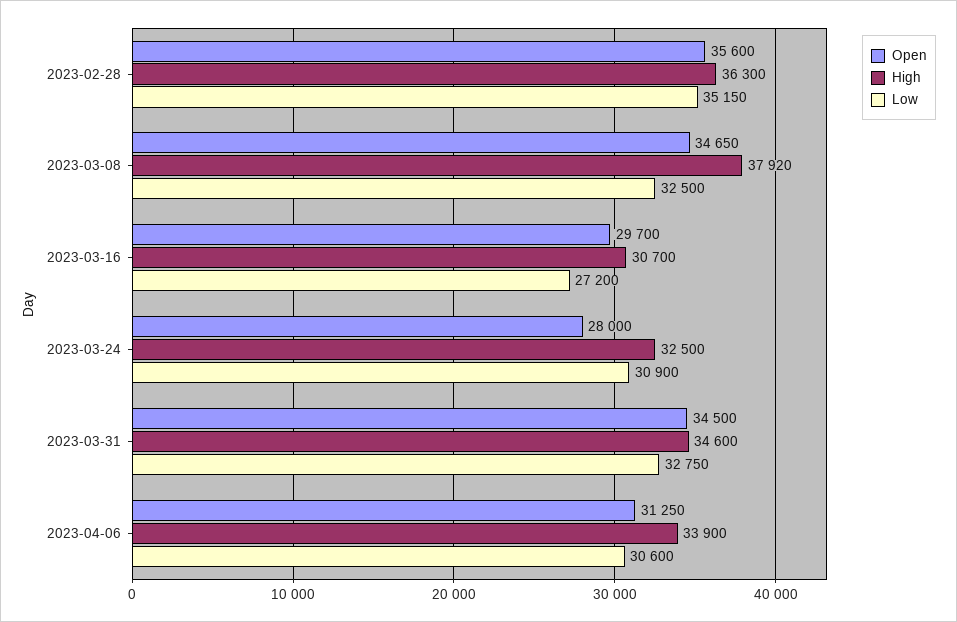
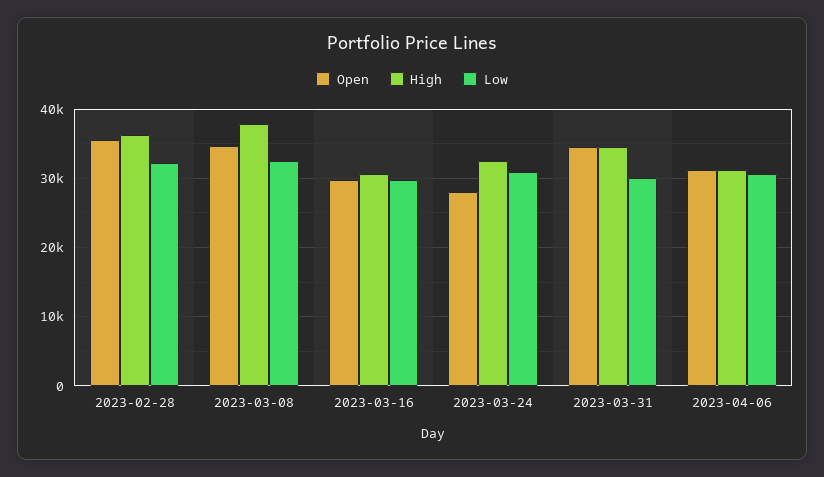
Low, 2023-02-28: 35150 -> 32000
Low, 2023-03-16: 27200 -> 30000
Low, 2023-03-31: 32750 -> 30000
High, 2023-04-06: 33900 -> 31000

